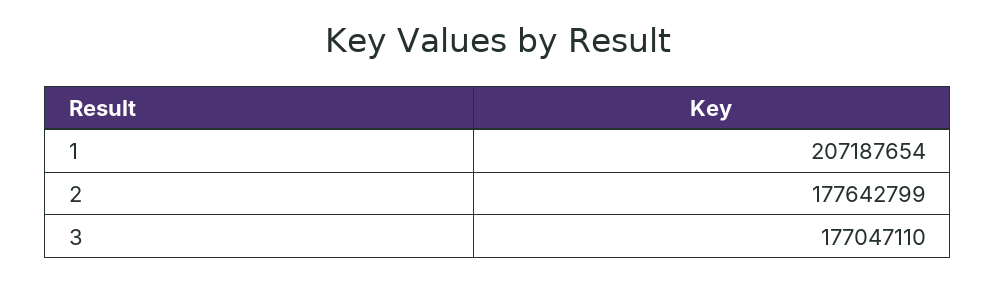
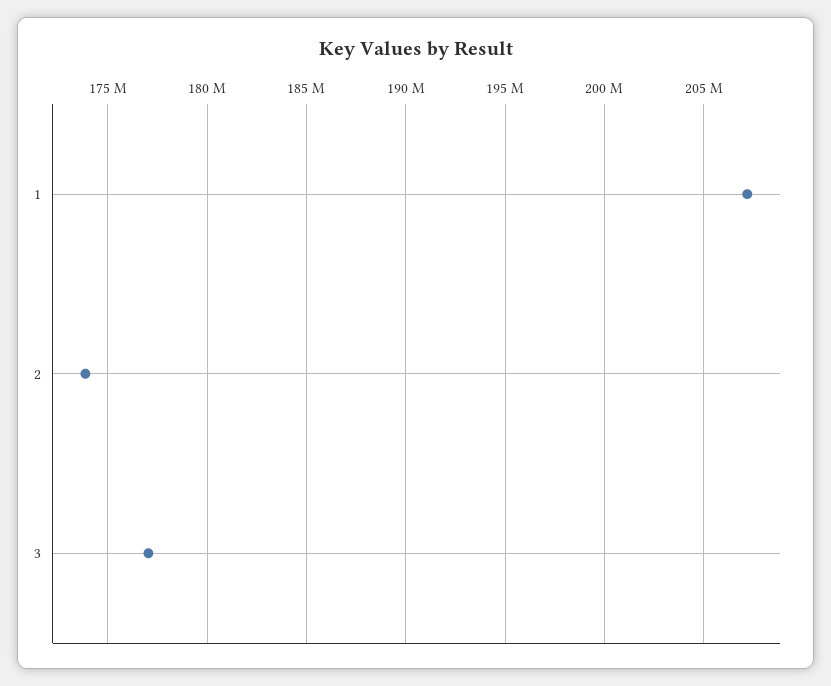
2: 177642799 -> 174000000

